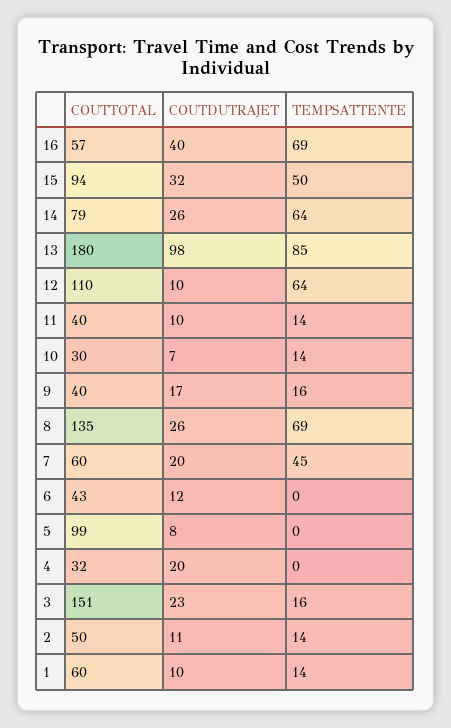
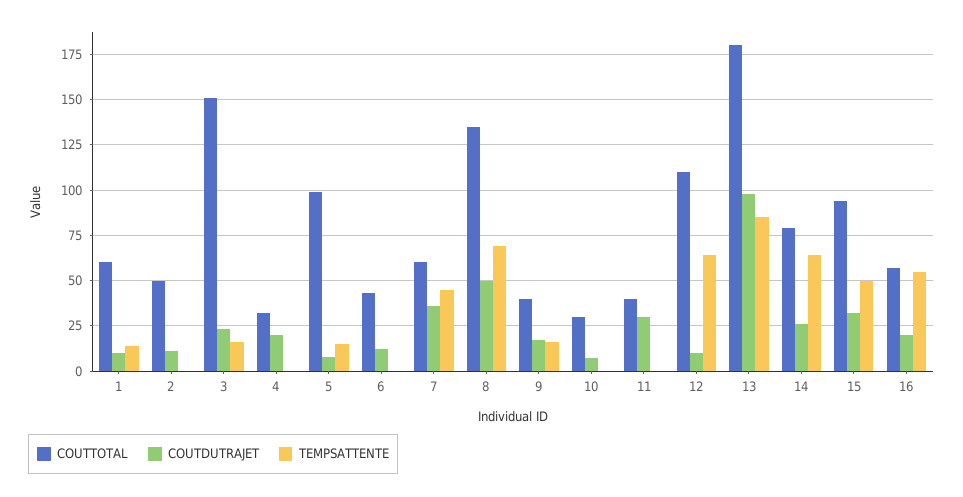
COUTDUTRAJET, 16: 40 -> 20
TEMPSATTENTE, 16: 69 -> 55
COUTDUTRAJET, 11: 10 -> 30
TEMPSATTENTE, 11: 14 -> 0
TEMPSATTENTE, 10: 14 -> 0
COUTDUTRAJET, 8: 26 -> 50
COUTDUTRAJET, 7: 20 -> 35
TEMPSATTENTE, 5: 0 -> 15
TEMPSATTENTE, 2: 14 -> 0

